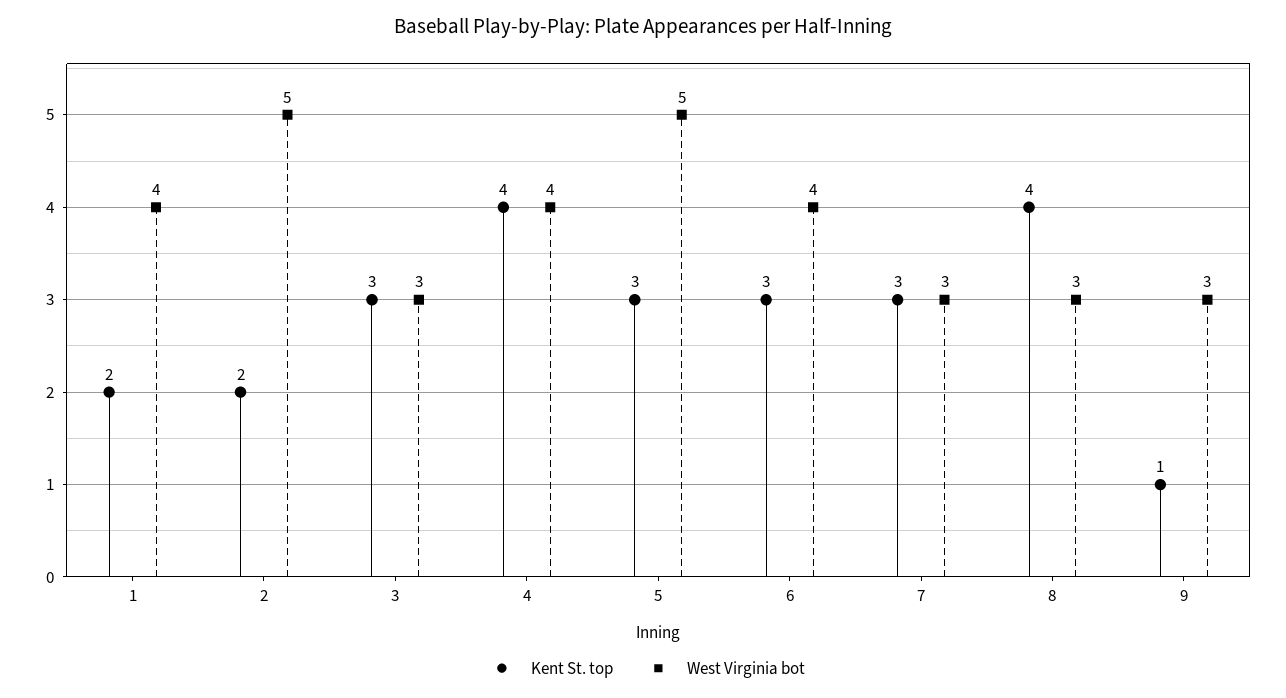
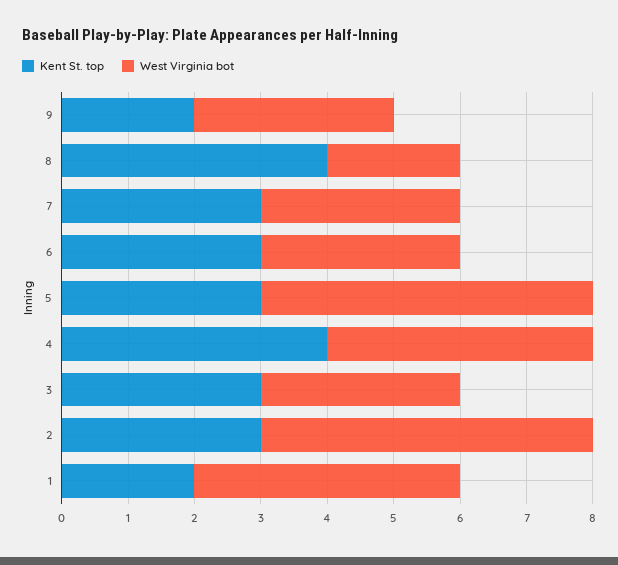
Kent St. top, 2: 2 -> 3
West Virginia bot, 6: 4 -> 3
West Virginia bot, 8: 3 -> 2
Kent St. top, 9: 1 -> 2

